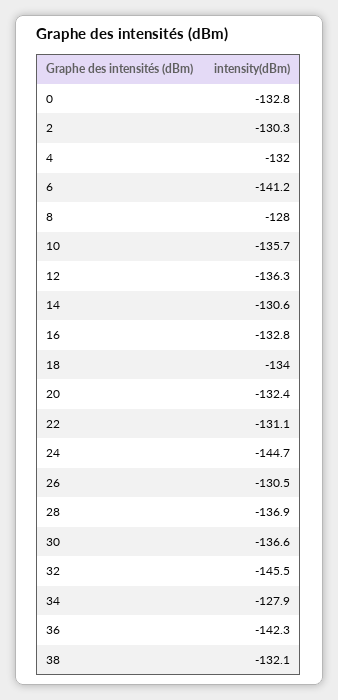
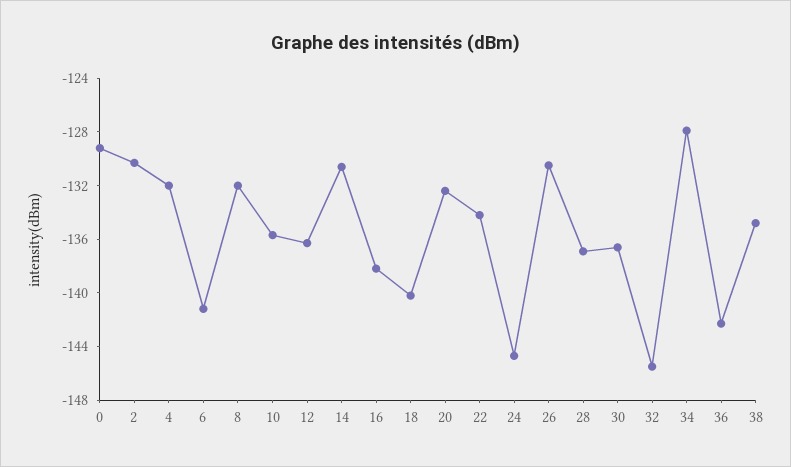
0: -132.8 -> -129
8: -128 -> -132
16: -132.8 -> -138
18: -134 -> -140
22: -131.1 -> -134
38: -132.1 -> -135

